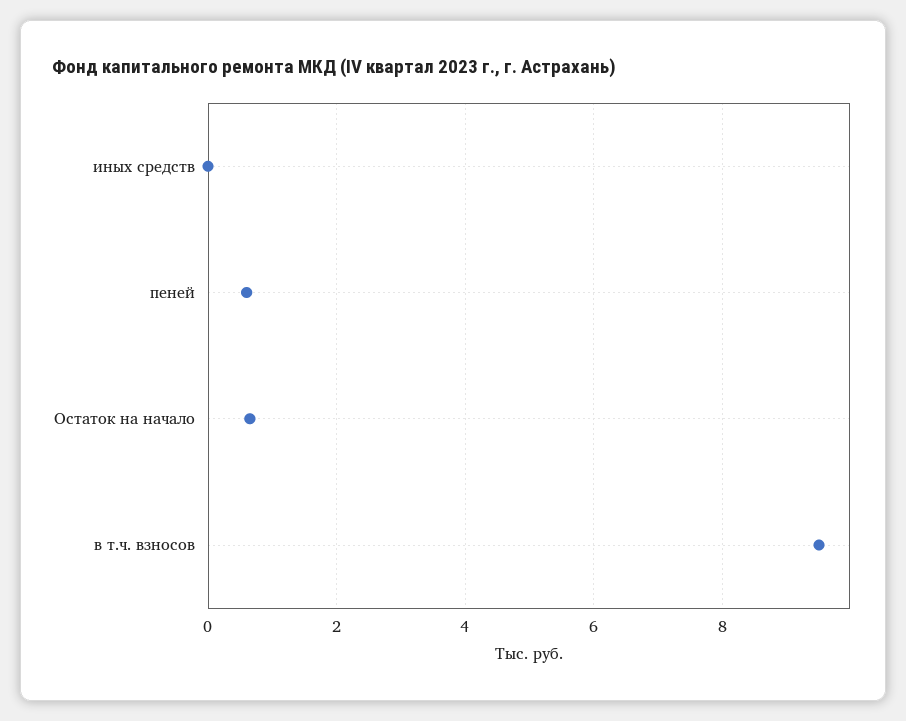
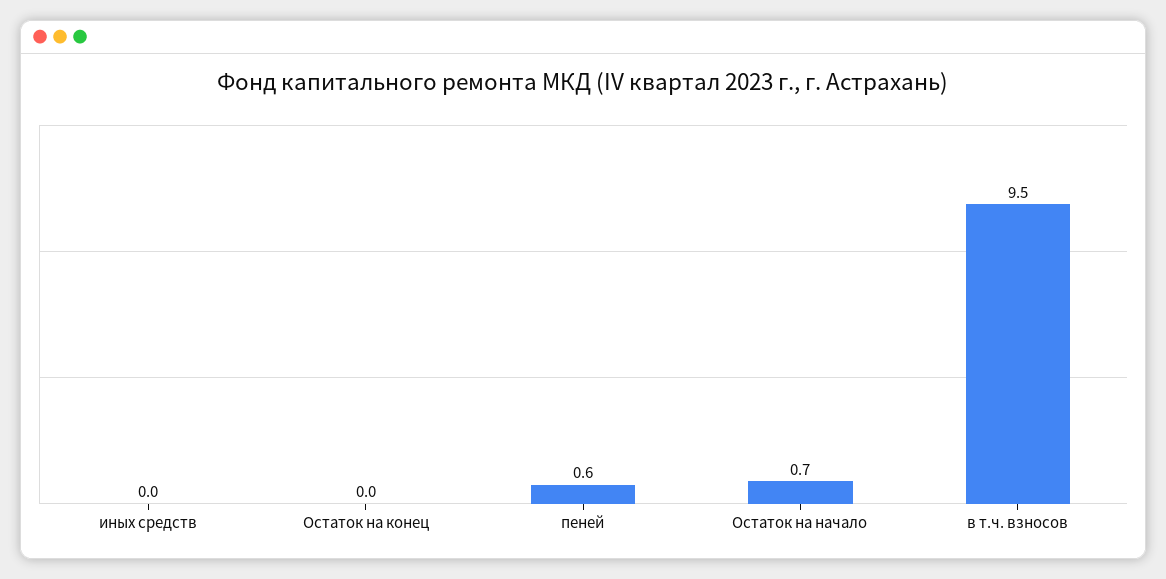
Остаток на конец: none -> 0

